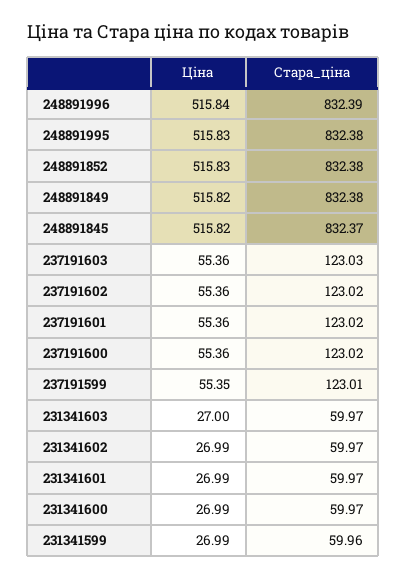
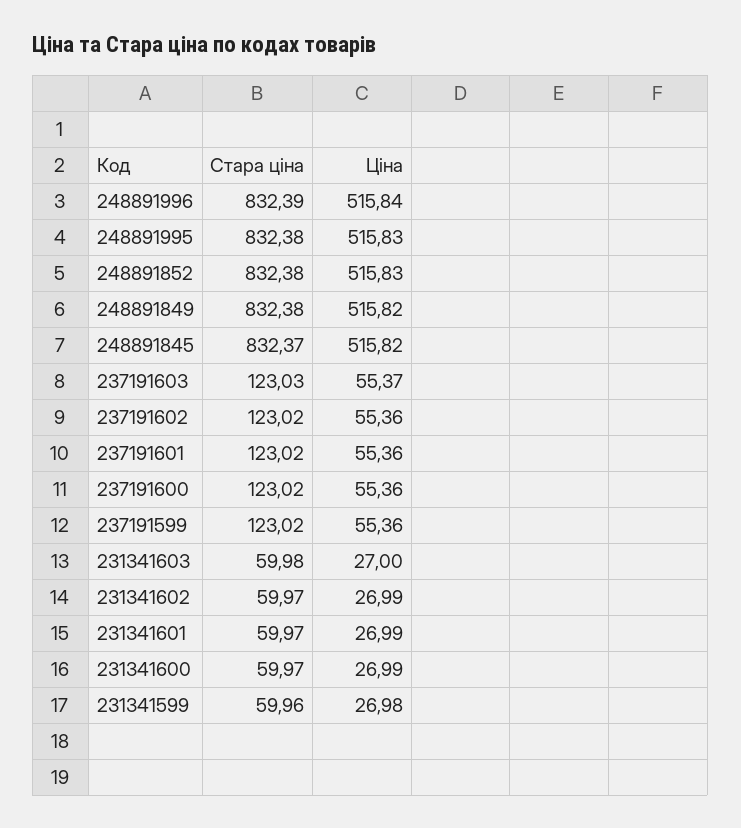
Ціна, 237191603: 55.36 -> 55.37
Ціна, 237191599: 55.35 -> 55.36
Стара_ціна, 237191599: 123.01 -> 123.02
Стара_ціна, 231341603: 59.97 -> 59.98
Ціна, 231341599: 26.99 -> 26.98

